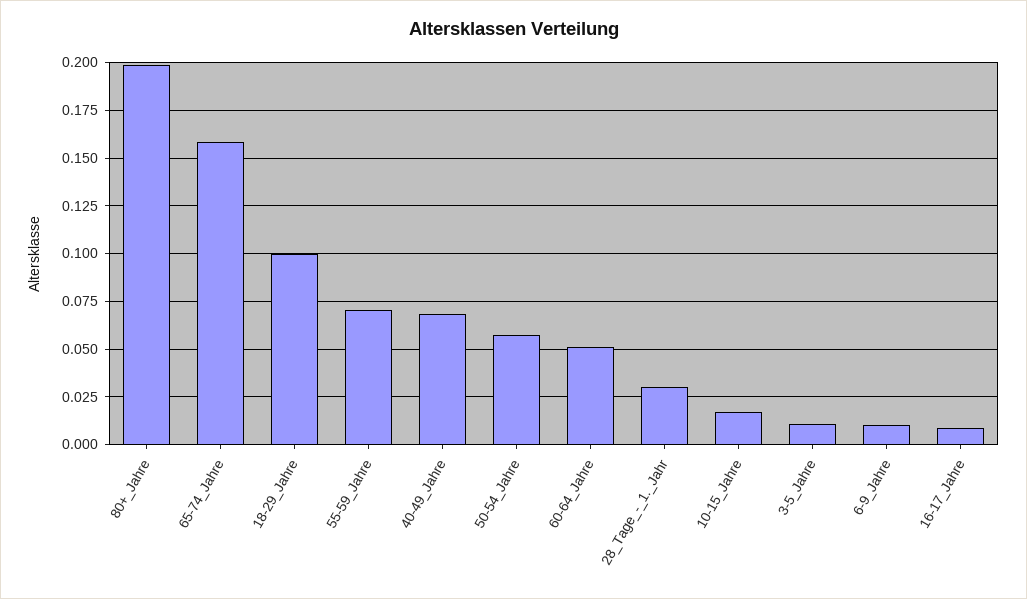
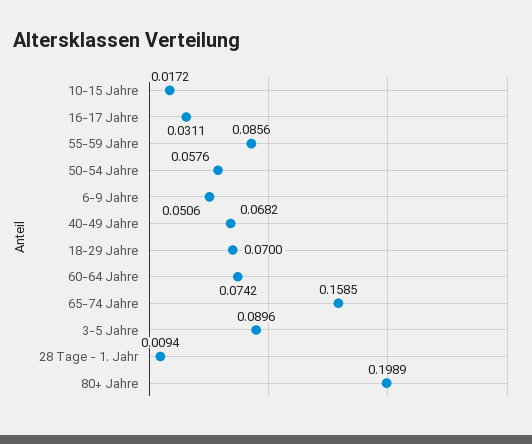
18-29_Jahre: 0.1 -> 0.07
55-59_Jahre: 0.07 -> 0.0856
60-64_Jahre: 0.05 -> 0.0742
28_Tage_-_1._Jahr: 0.03 -> 0.0094
3-5_Jahre: 0.01 -> 0.0896
6-9_Jahre: 0.01 -> 0.0506
16-17_Jahre: 0.01 -> 0.0311

